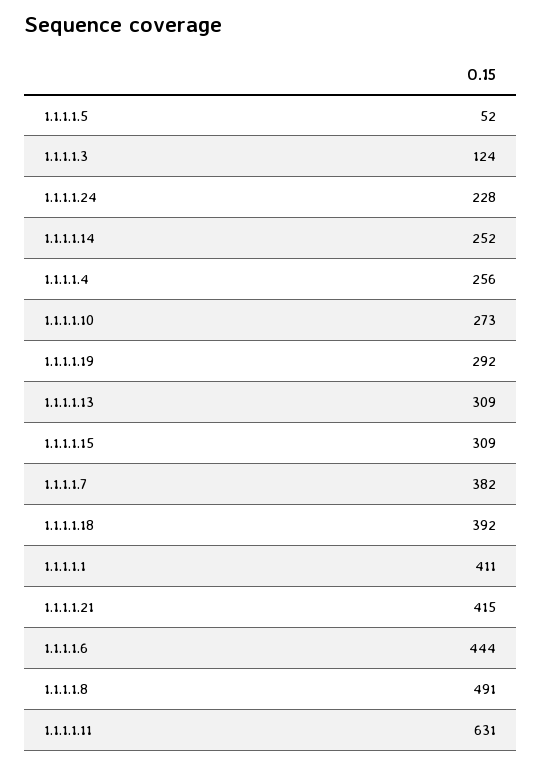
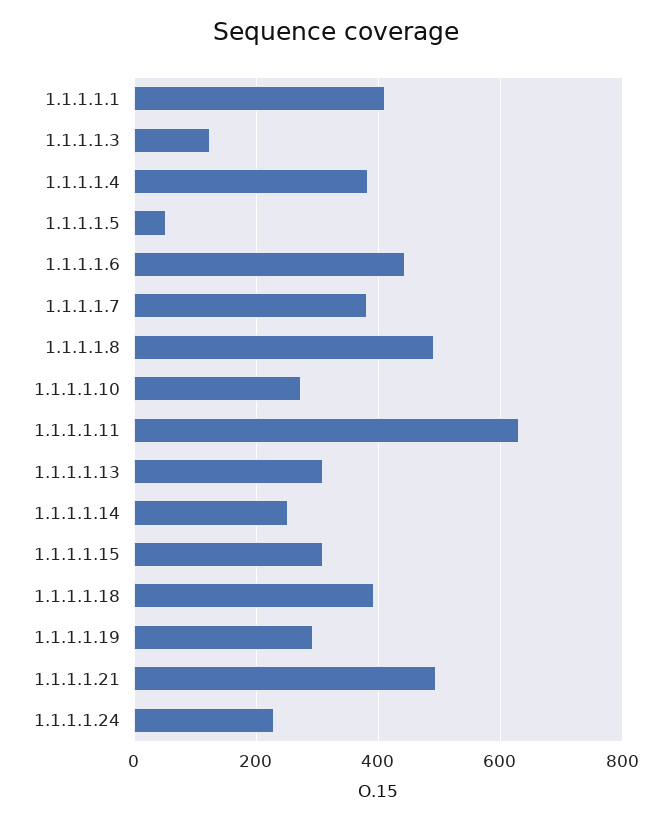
1.1.1.1.4: 256 -> 380
1.1.1.1.21: 415 -> 500

